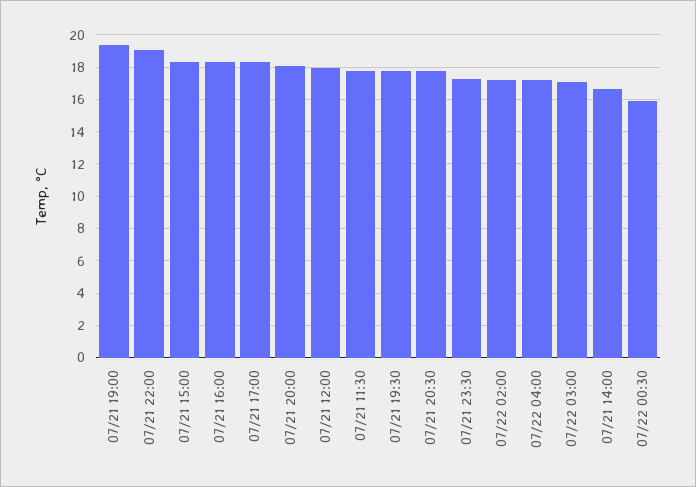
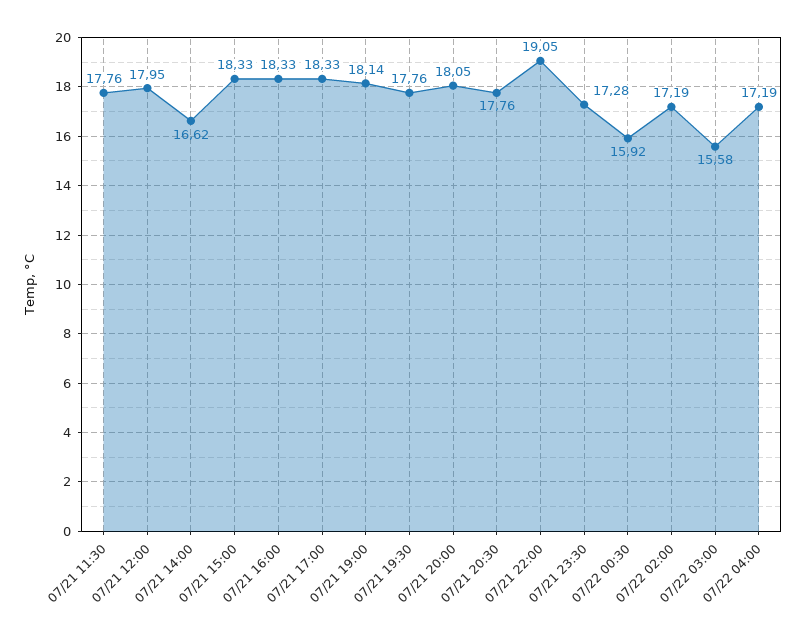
07/21 19:00: 19.5 -> 18.14
07/22 03:00: 17 -> 15.58

